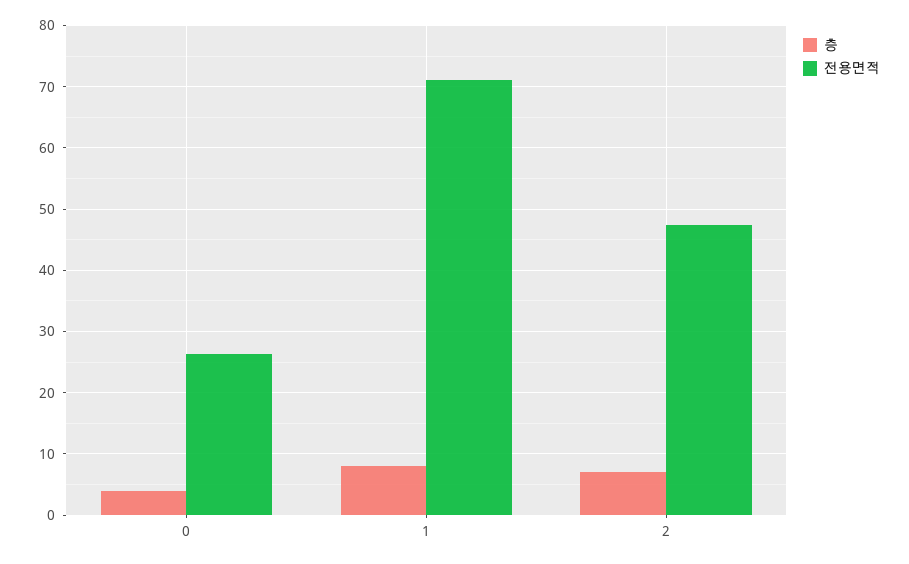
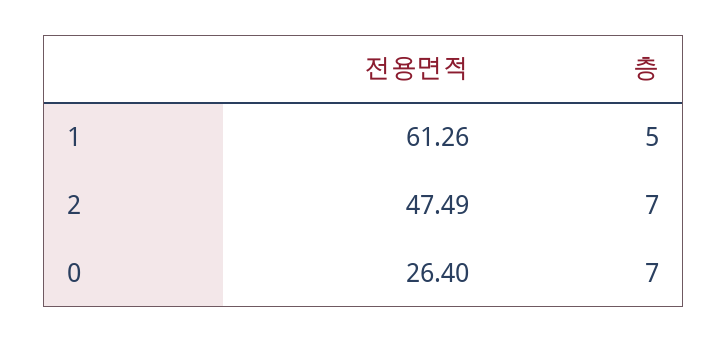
층, 0: 4 -> 7
층, 1: 8 -> 5
전용면적, 1: 71 -> 61.26

